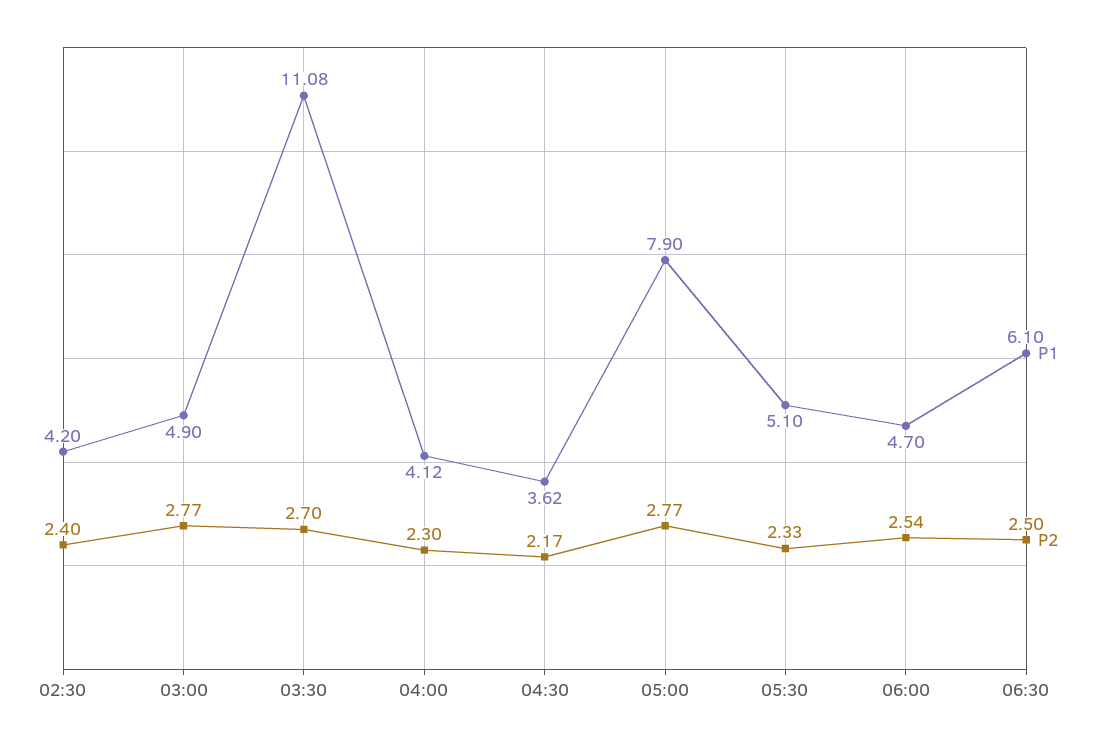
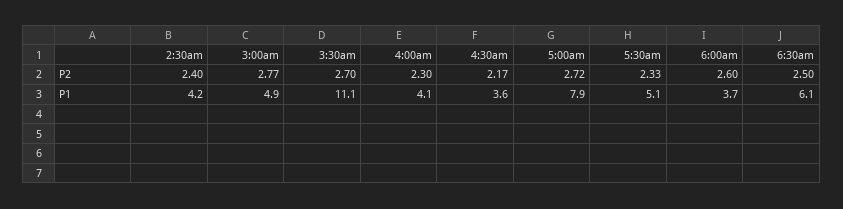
P2, 05:00: 2.77 -> 2.72
P1, 06:00: 4.7 -> 3.7
P2, 06:00: 2.54 -> 2.6

